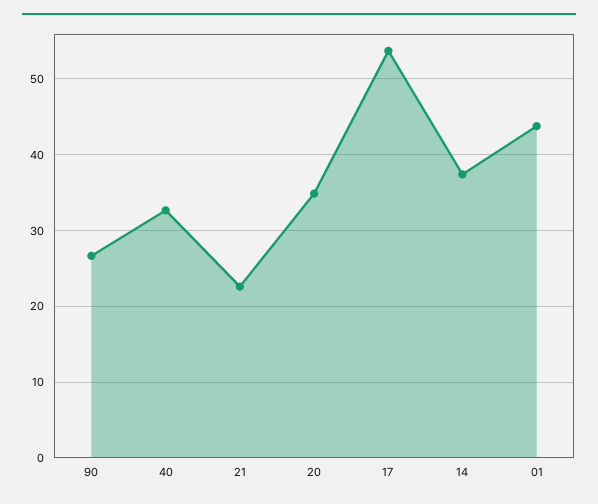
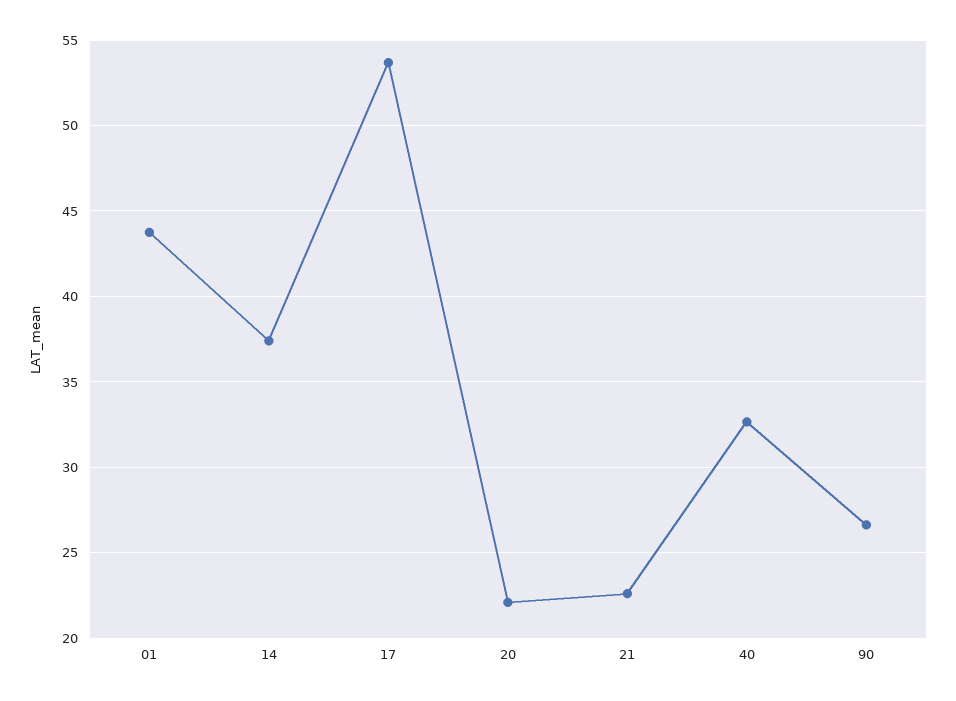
20: 35 -> 22

